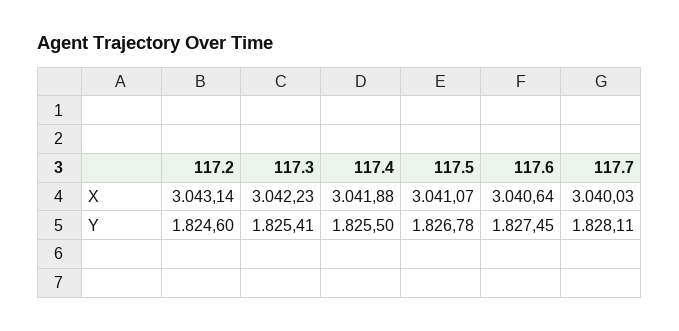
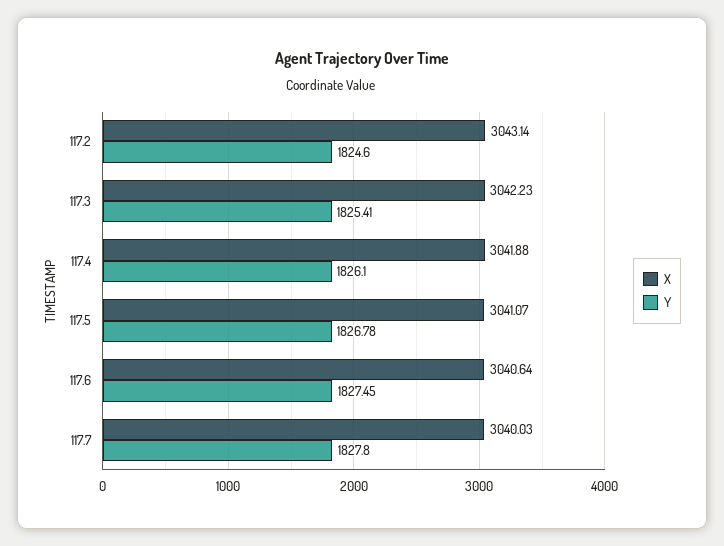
Y, 117.4: 1825.5 -> 1826.1
Y, 117.7: 1828.11 -> 1827.8

